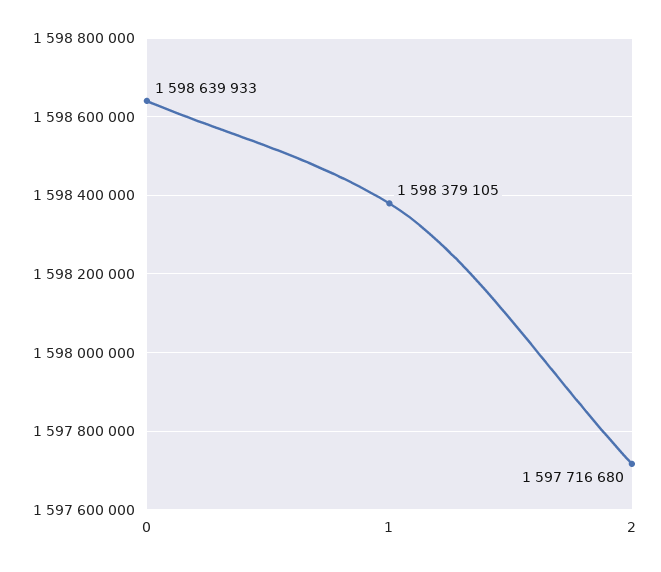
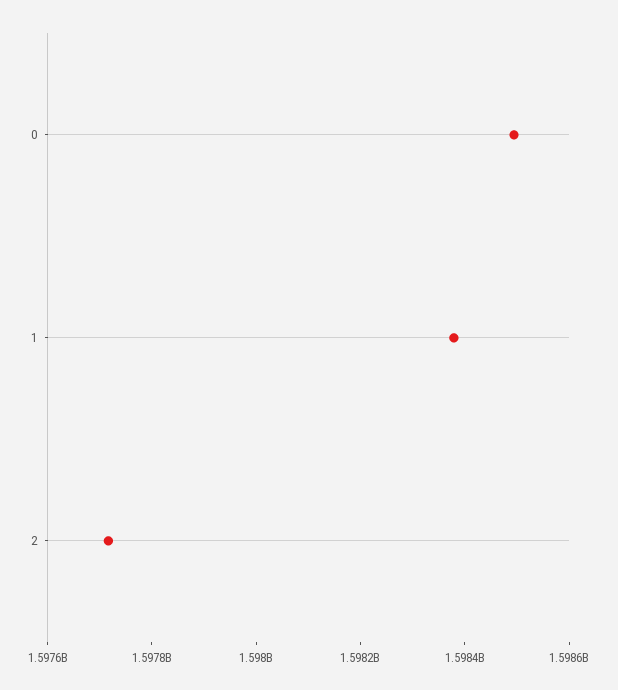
0: 1598639933 -> 1598500000

